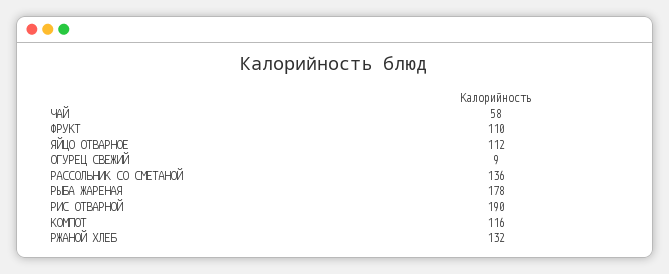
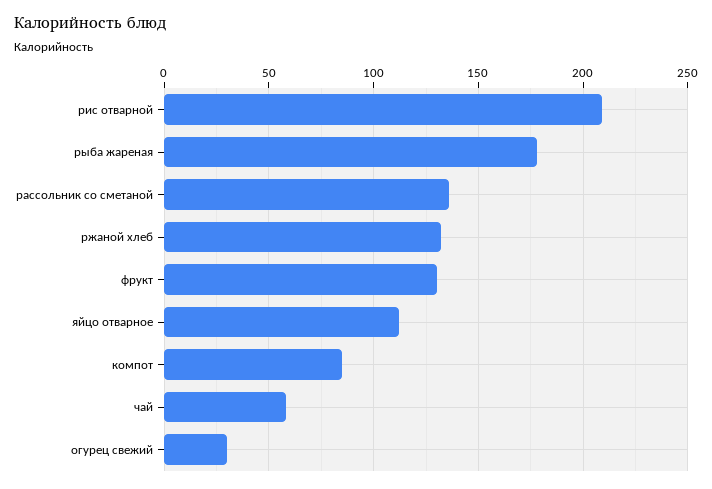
ФРУКТ: 110 -> 130
ОГУРЕЦ СВЕЖИЙ: 9 -> 30
РИС ОТВАРНОЙ: 190 -> 210
КОМПОТ: 116 -> 85

